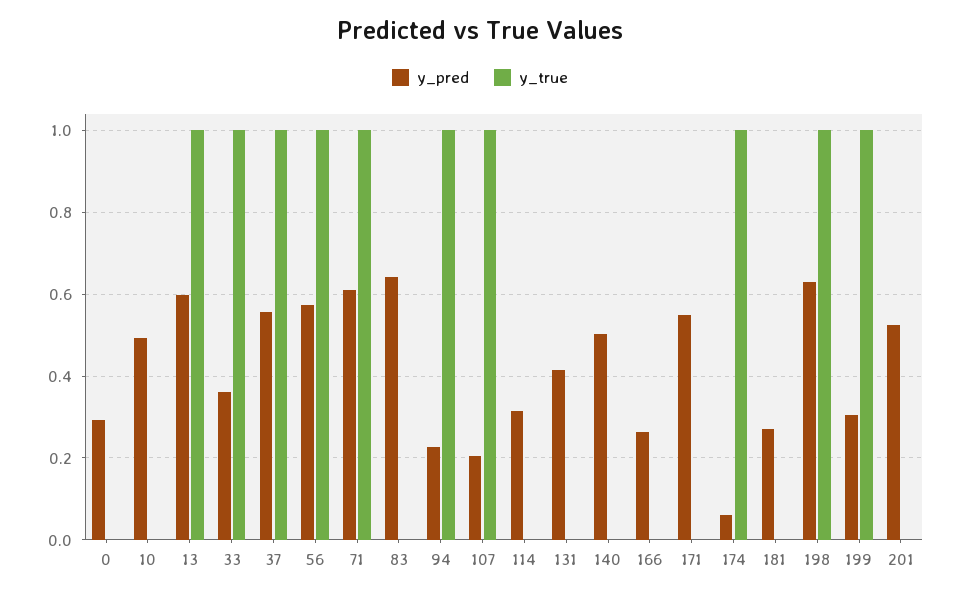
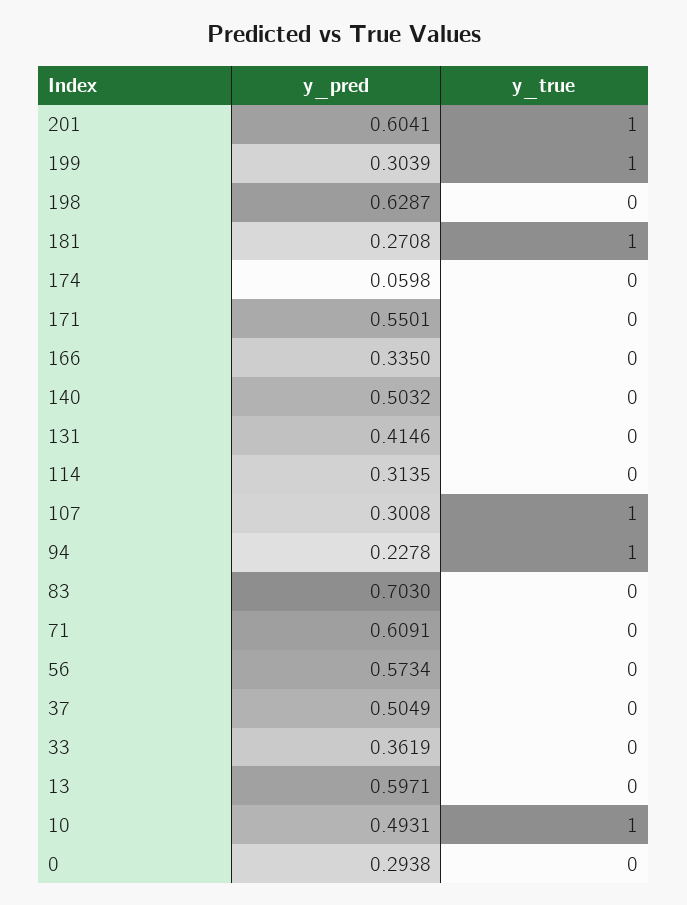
y_true, 10: 0 -> 1
y_true, 13: 1 -> 0
y_true, 33: 1 -> 0
y_pred, 37: 0.56 -> 0.5049
y_true, 37: 1 -> 0
y_true, 56: 1 -> 0
y_true, 71: 1 -> 0
y_pred, 83: 0.64 -> 0.703
y_pred, 107: 0.2 -> 0.3008
y_pred, 166: 0.26 -> 0.335
y_true, 174: 1 -> 0
y_true, 181: 0 -> 1
y_true, 198: 1 -> 0
y_pred, 201: 0.52 -> 0.6041
y_true, 201: 0 -> 1

